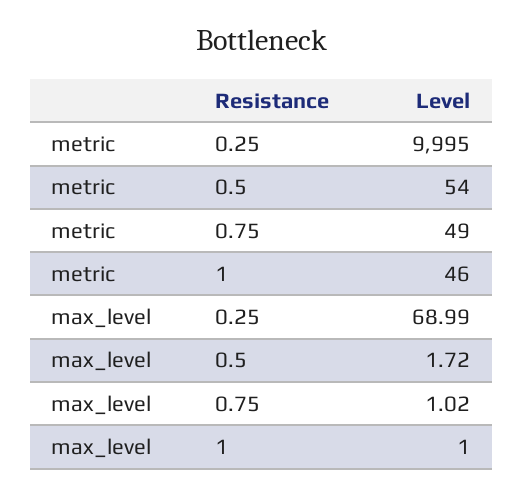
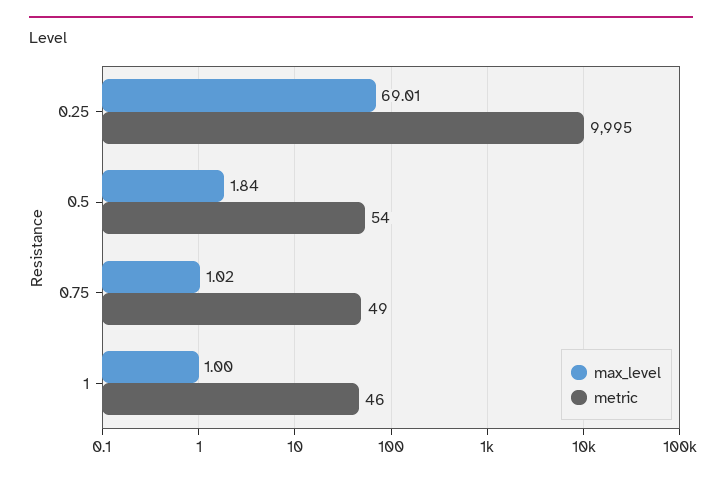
max_level, 0.25: 68.99 -> 69.01
max_level, 0.5: 1.72 -> 1.84

